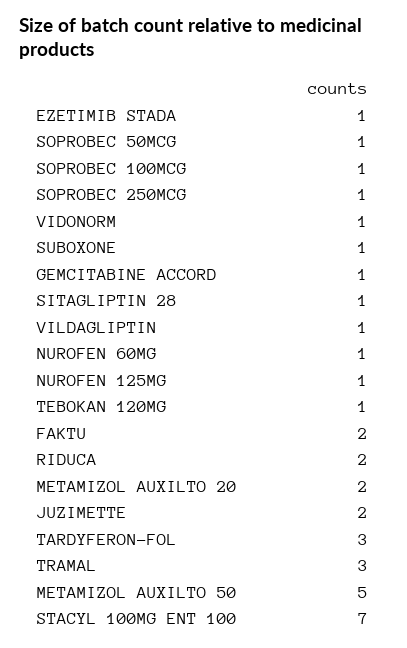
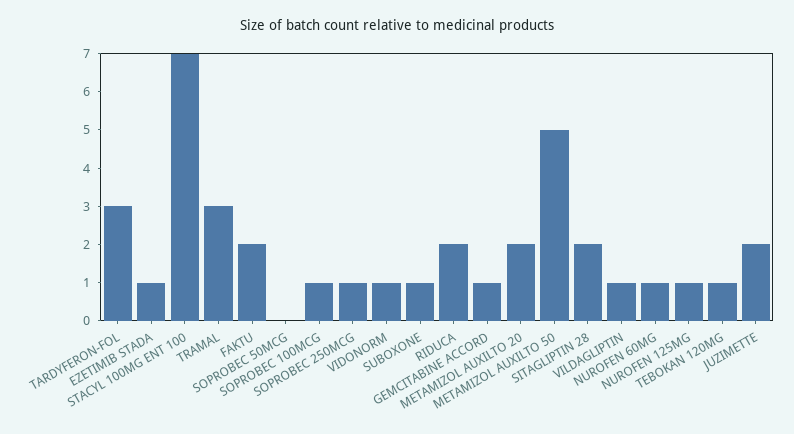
SOPROBEC 50MCG: 1 -> 0
SITAGLIPTIN 28: 1 -> 2

